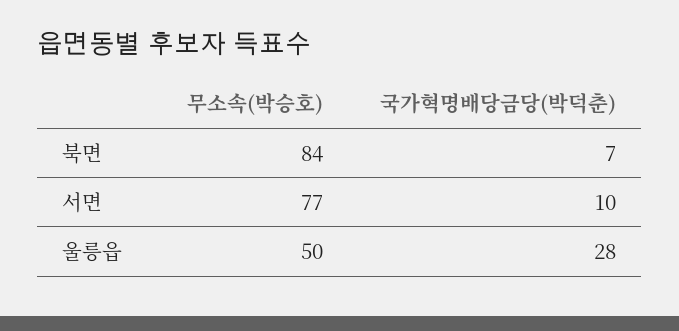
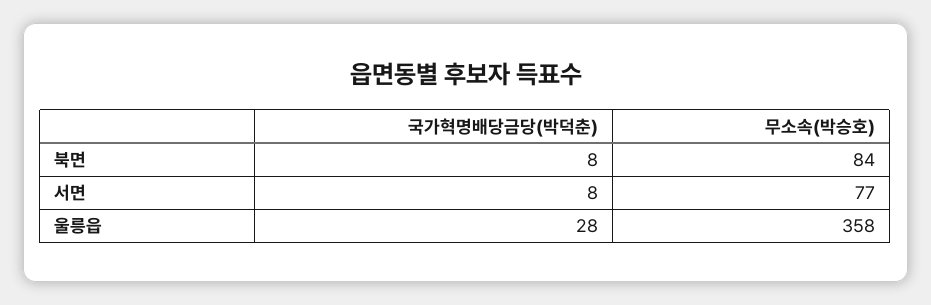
국가혁명배당금당(박덕춘), 북면: 7 -> 8
국가혁명배당금당(박덕춘), 서면: 10 -> 8
무소속(박승호), 울릉읍: 50 -> 358

